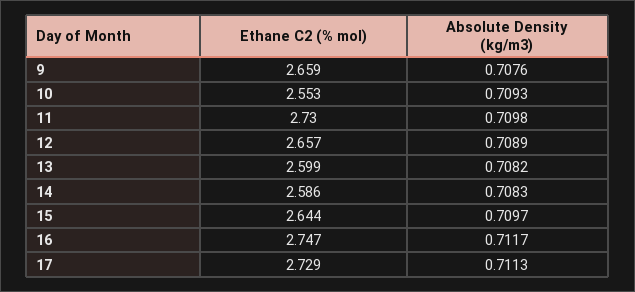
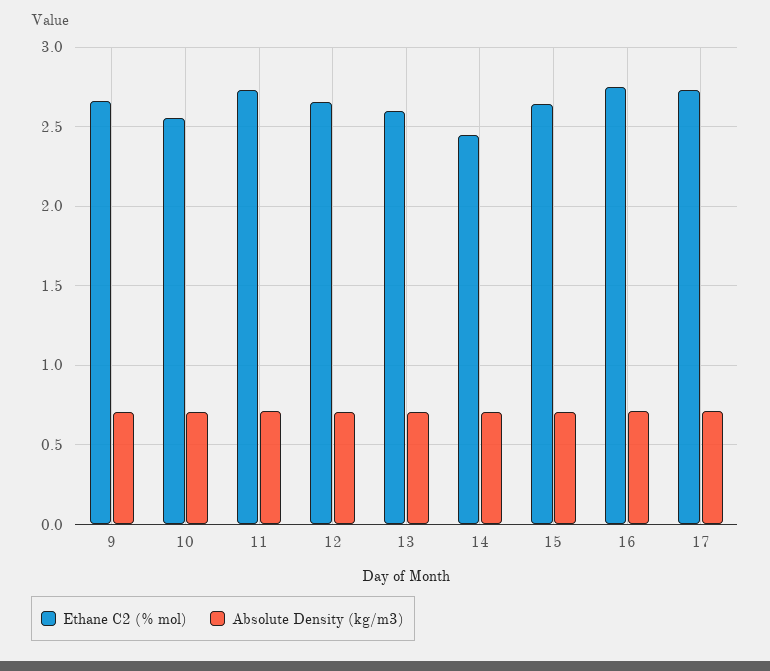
Ethane C2 (% mol), 14: 2.586 -> 2.45

